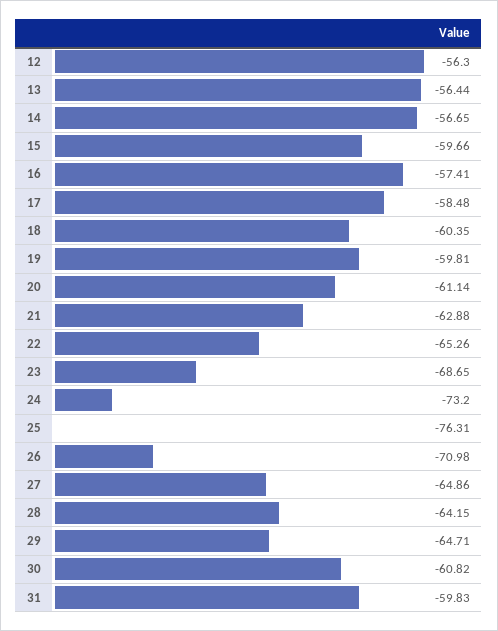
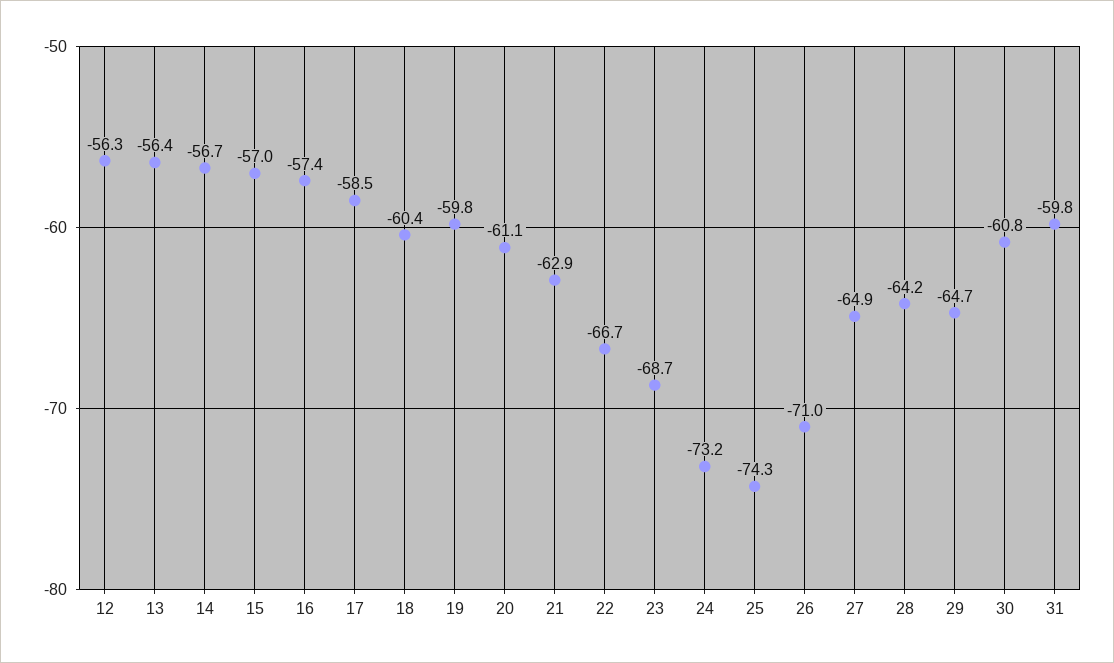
15: -59.66 -> -57
22: -65.26 -> -66.7
25: -76.31 -> -74.3

